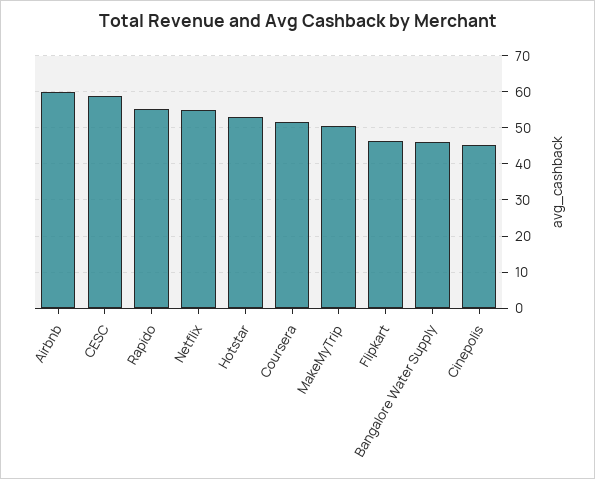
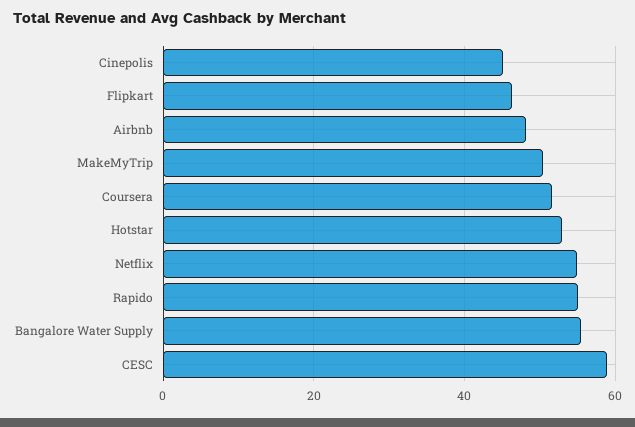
Airbnb: 60 -> 48
Bangalore Water Supply: 46 -> 56

